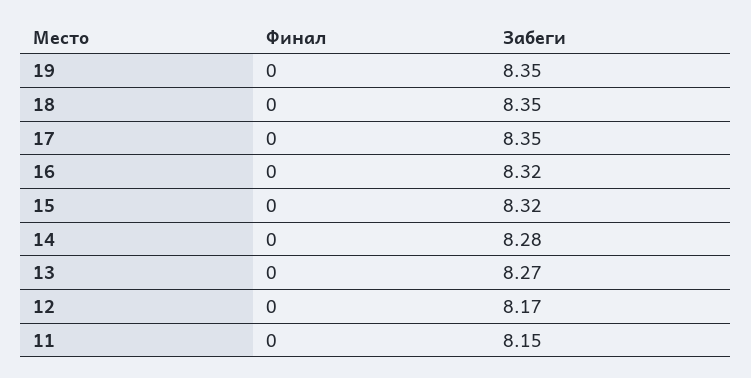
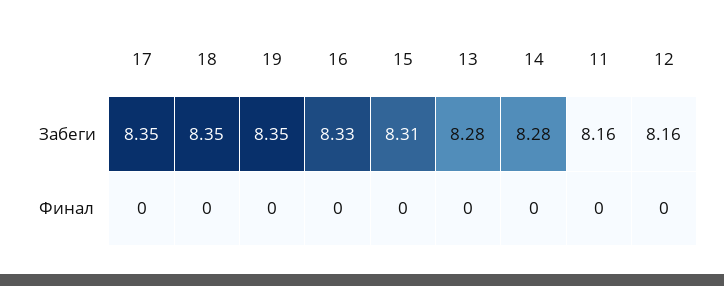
Забеги, 16: 8.32 -> 8.33
Забеги, 15: 8.32 -> 8.31
Забеги, 13: 8.27 -> 8.28
Забеги, 12: 8.17 -> 8.16
Забеги, 11: 8.15 -> 8.16

